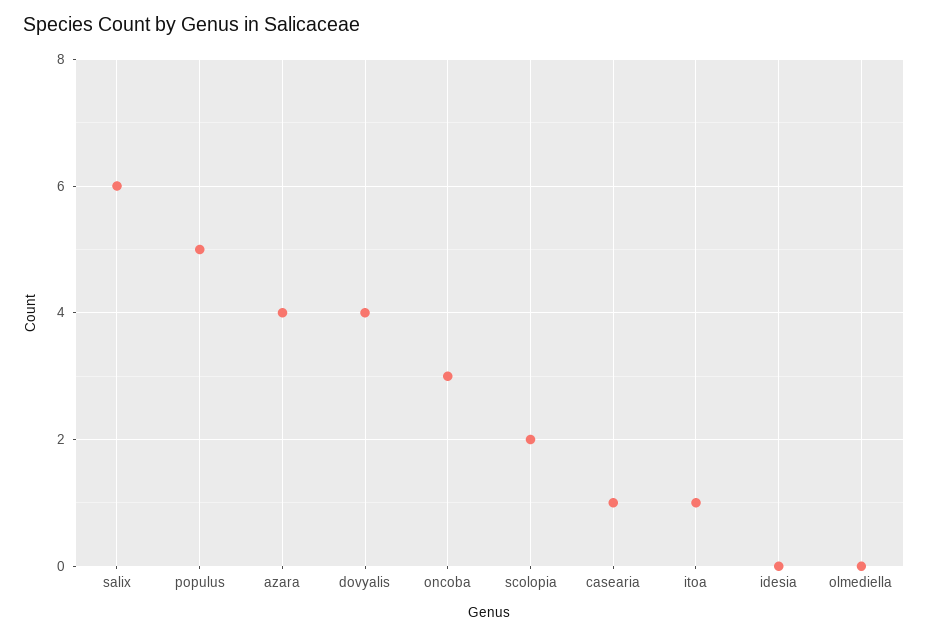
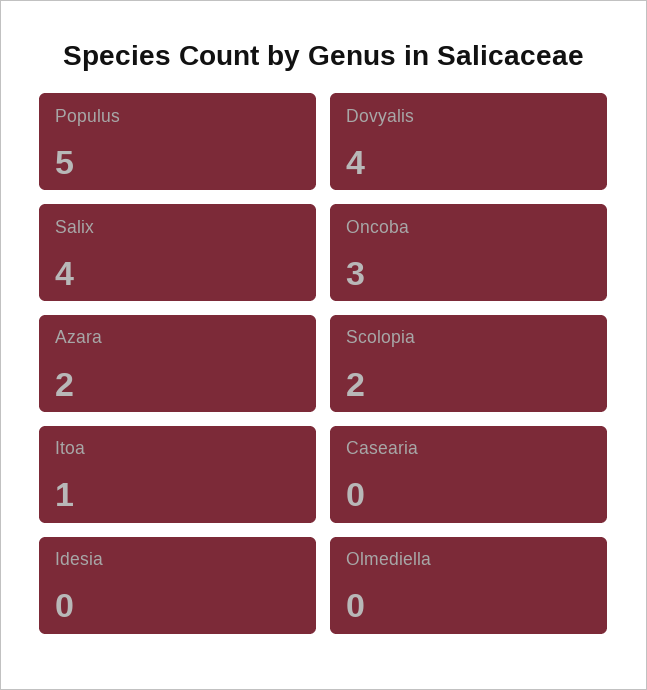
salix: 6 -> 4
azara: 4 -> 2
casearia: 1 -> 0

